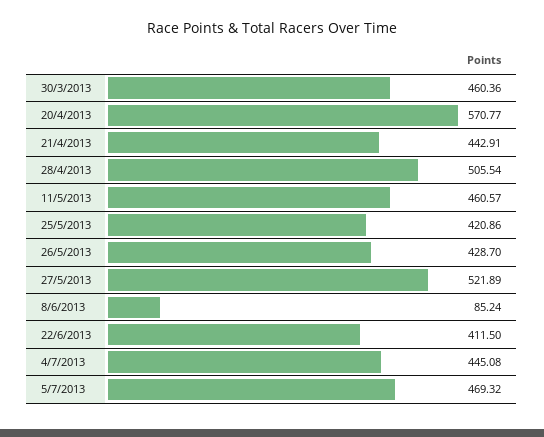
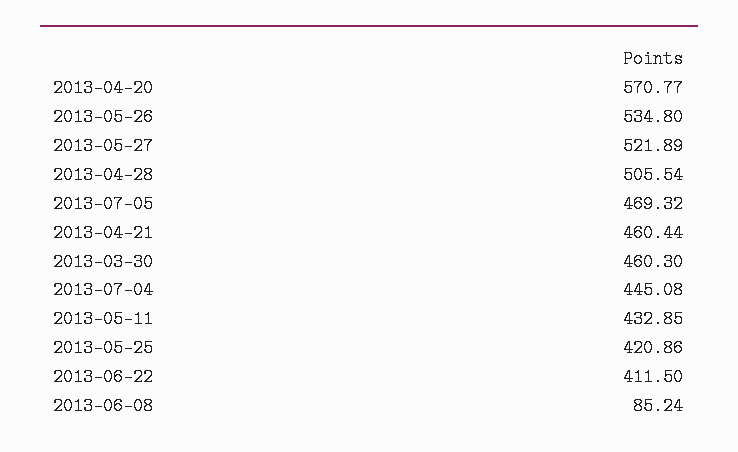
30/3/2013: 460.36 -> 460.3
21/4/2013: 442.91 -> 460.44
11/5/2013: 460.57 -> 432.85
26/5/2013: 428.7 -> 534.8

